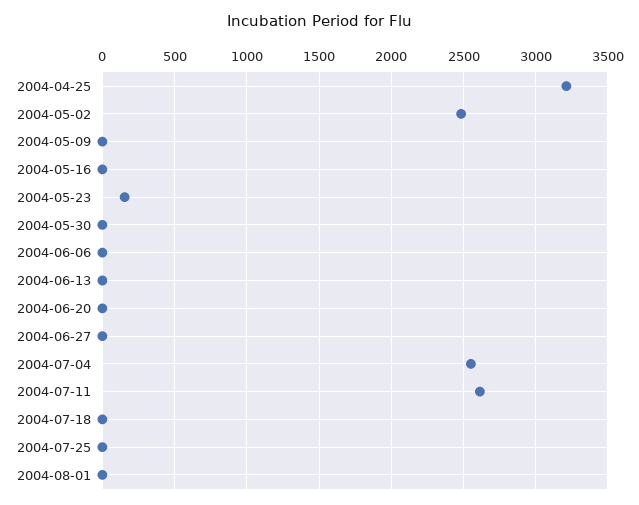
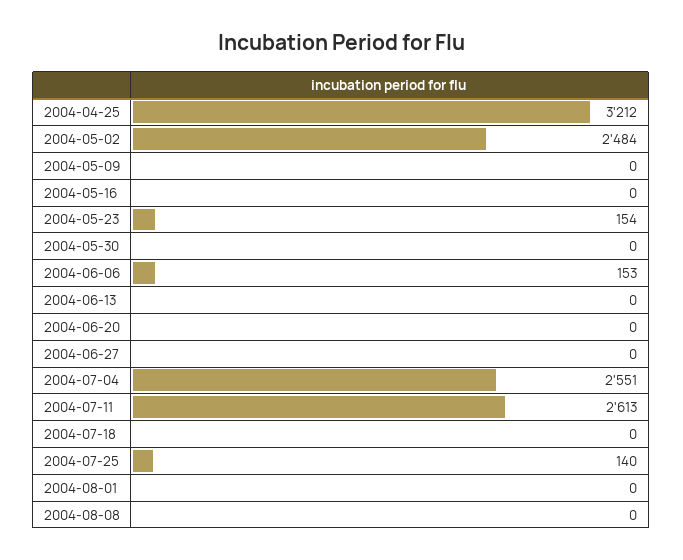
2004-06-06: 0 -> 153
2004-07-25: 0 -> 140
2004-08-08: none -> 0

